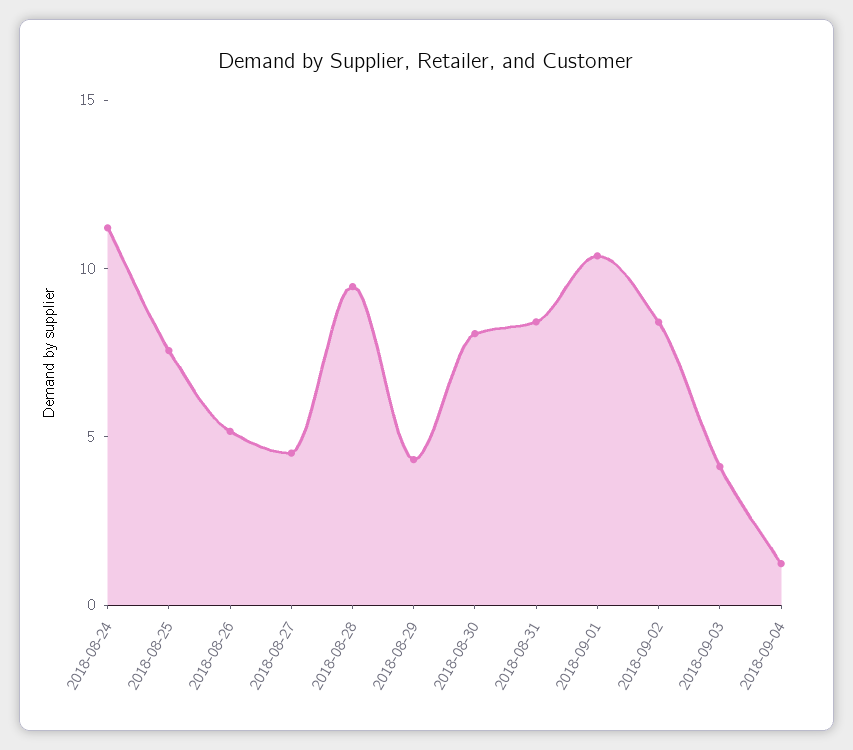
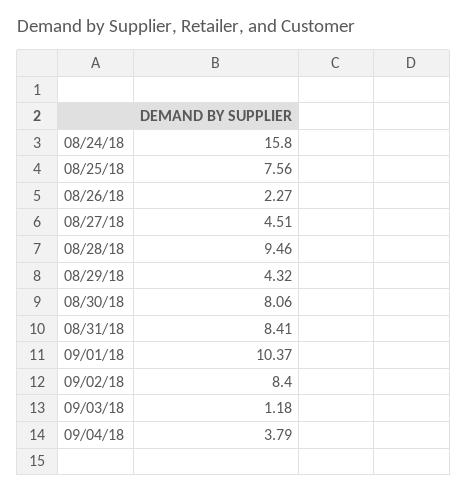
2018-08-24: 11 -> 15.8
2018-08-26: 5 -> 2.27
2018-09-03: 4 -> 1.18
2018-09-04: 1 -> 3.79

